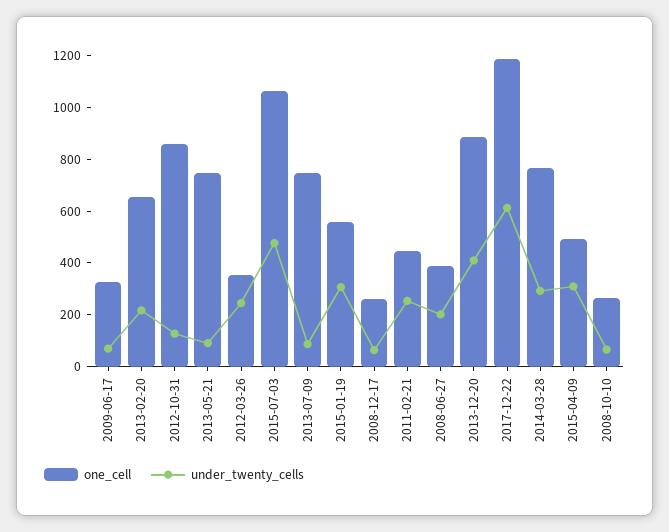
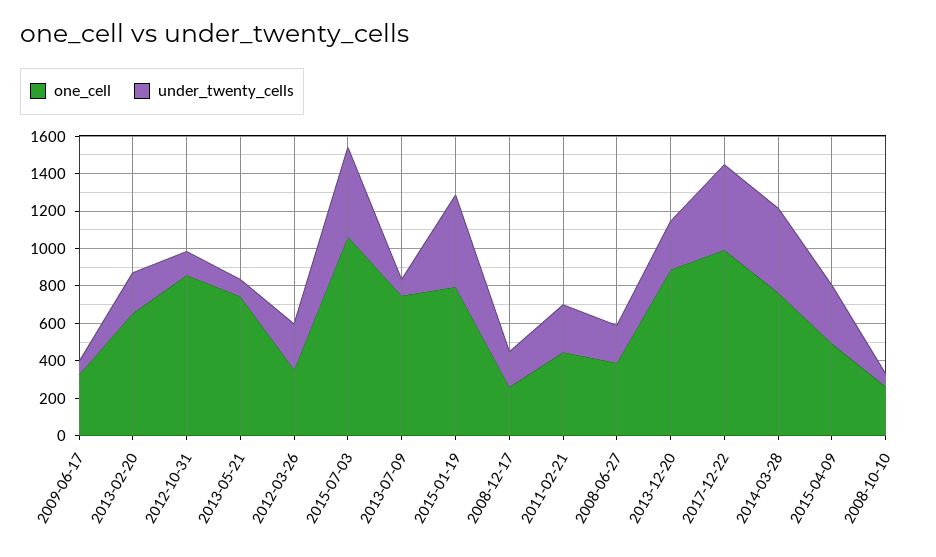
one_cell, 2015-01-19: 550 -> 800
under_twenty_cells, 2015-01-19: 300 -> 500
under_twenty_cells, 2008-12-17: 50 -> 200
under_twenty_cells, 2013-12-20: 400 -> 250
one_cell, 2017-12-22: 1200 -> 1000
under_twenty_cells, 2017-12-22: 600 -> 450
under_twenty_cells, 2014-03-28: 300 -> 450

